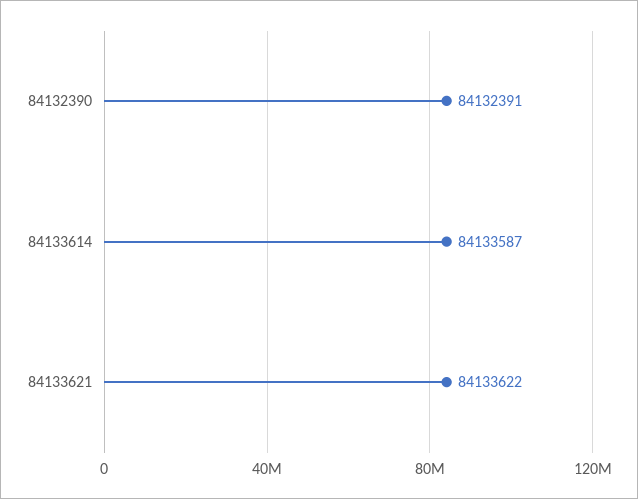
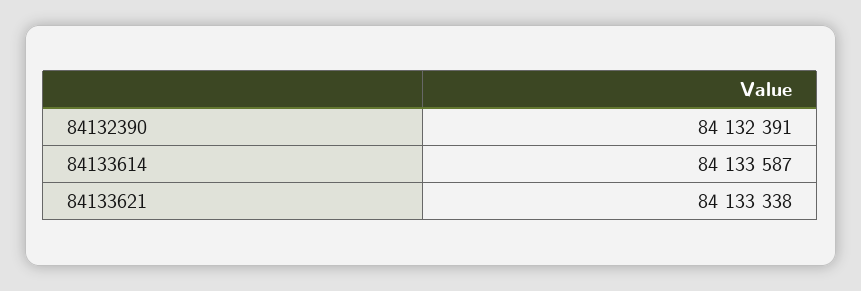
84133621: 84133622 -> 84133338

